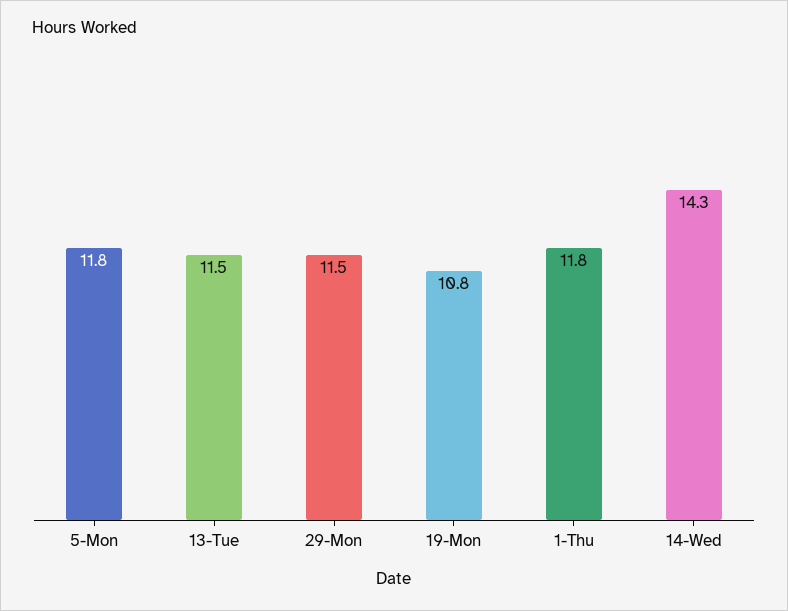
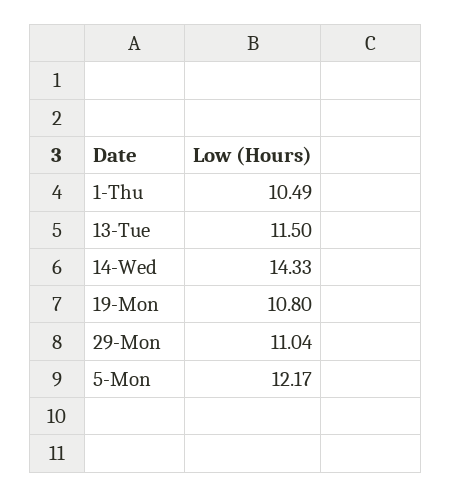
5-Mon: 11.8 -> 12.17
29-Mon: 11.5 -> 11.04
1-Thu: 11.8 -> 10.49

